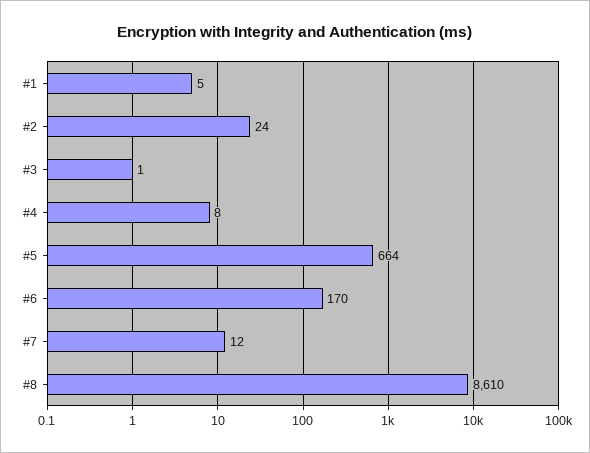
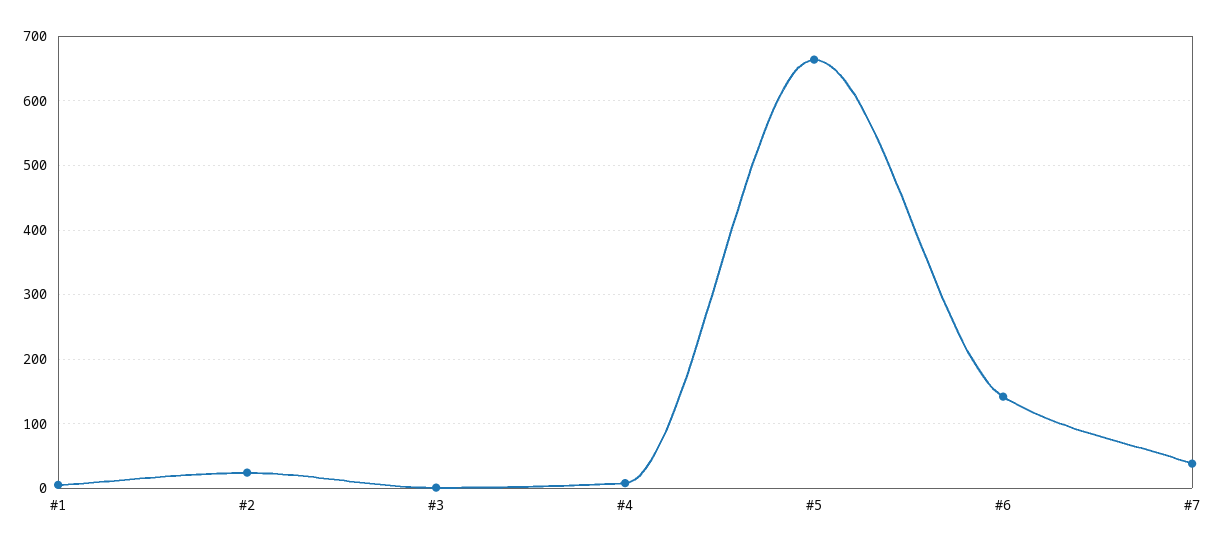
#6: 170 -> 140
#7: 12 -> 40
#8: 8610 -> none

